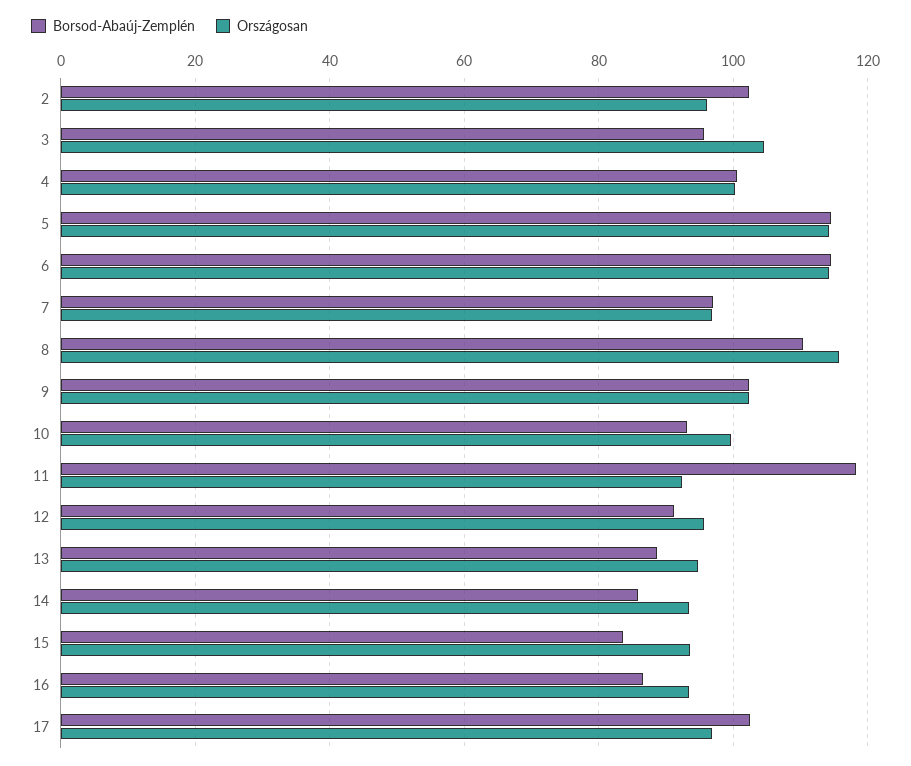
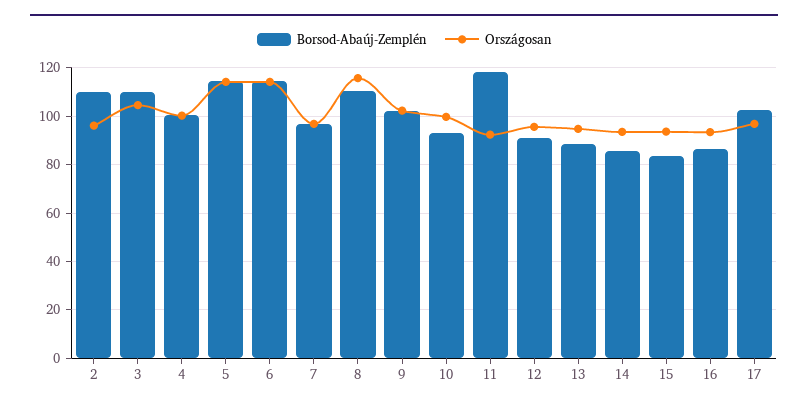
Borsod-Abaúj-Zemplén, 2: 102 -> 110
Borsod-Abaúj-Zemplén, 3: 96 -> 110

